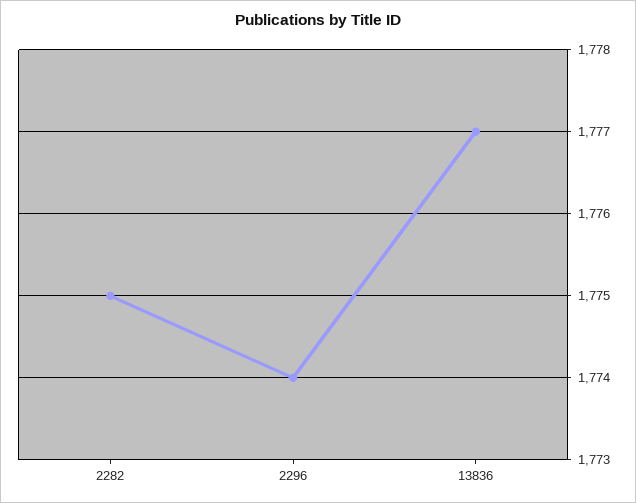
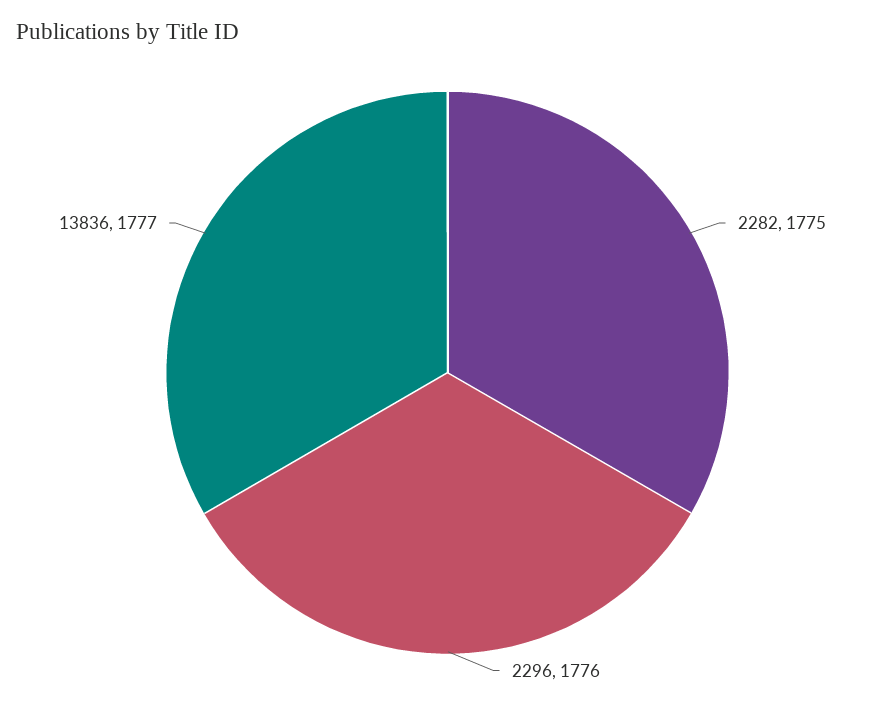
2296: 1774 -> 1776

